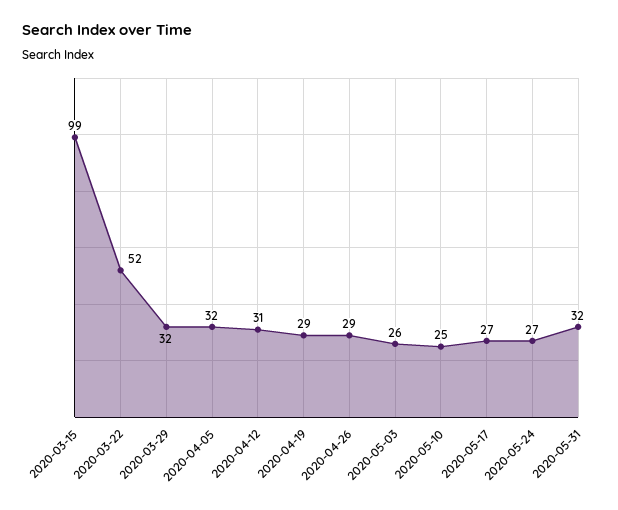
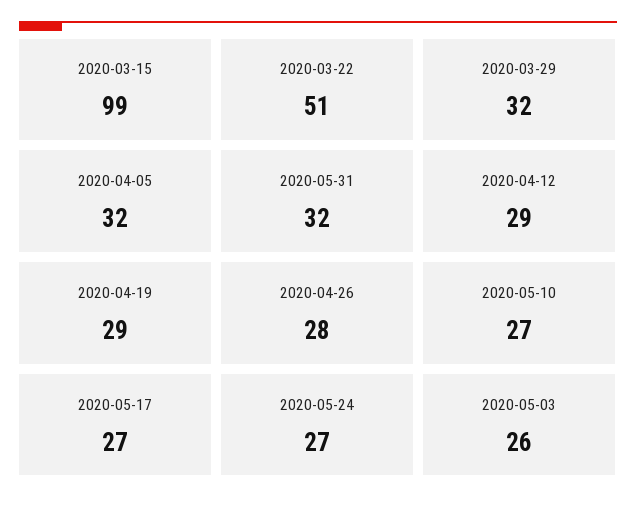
2020-03-22: 52 -> 51
2020-04-12: 31 -> 29
2020-04-26: 29 -> 28
2020-05-10: 25 -> 27

